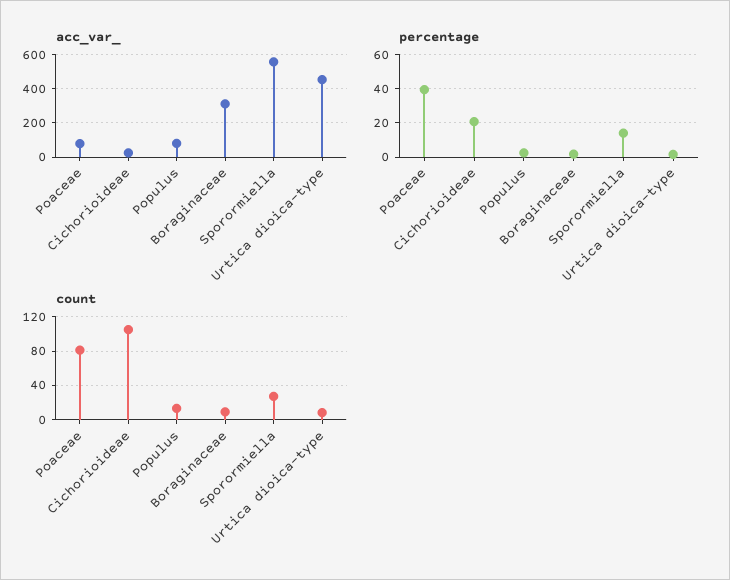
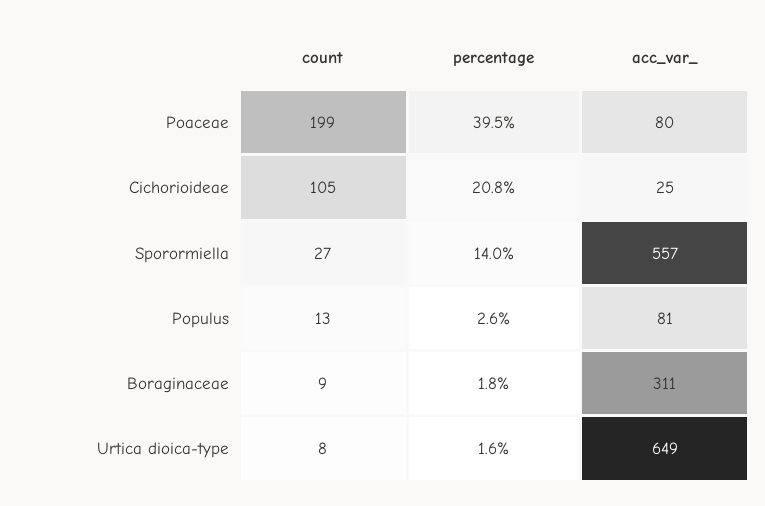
acc_var_, Urtica dioica-type: 450 -> 649
count, Poaceae: 80 -> 199

